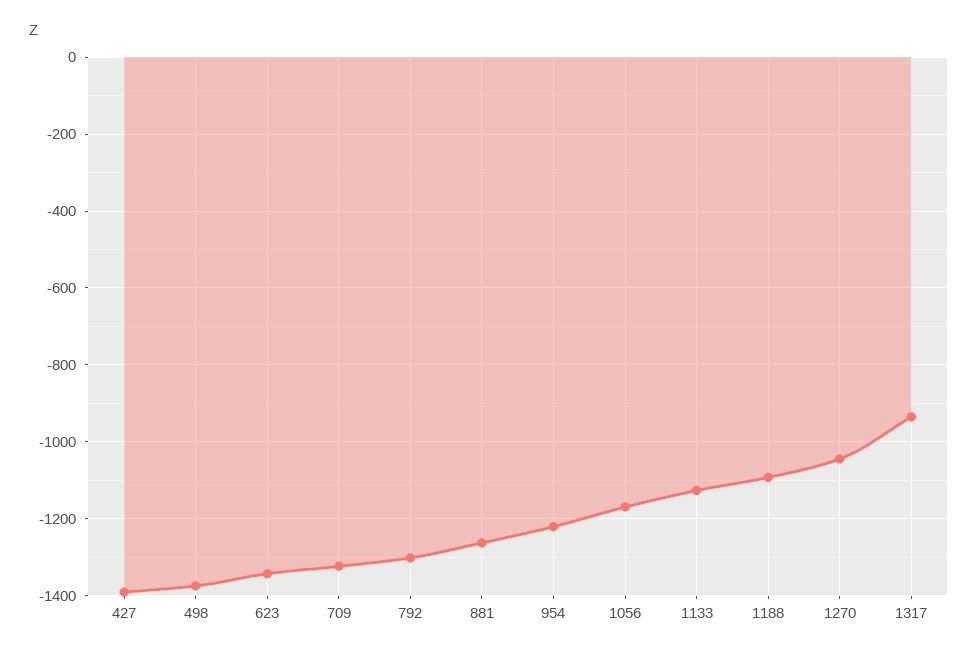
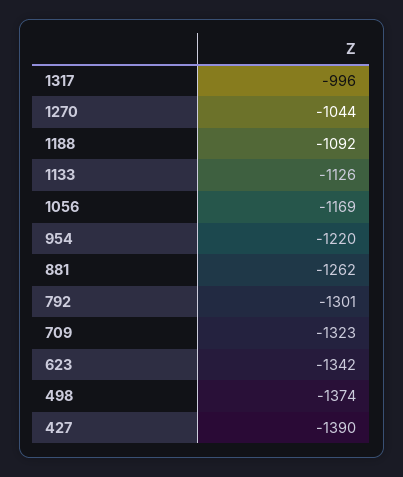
1317: -940 -> -996

